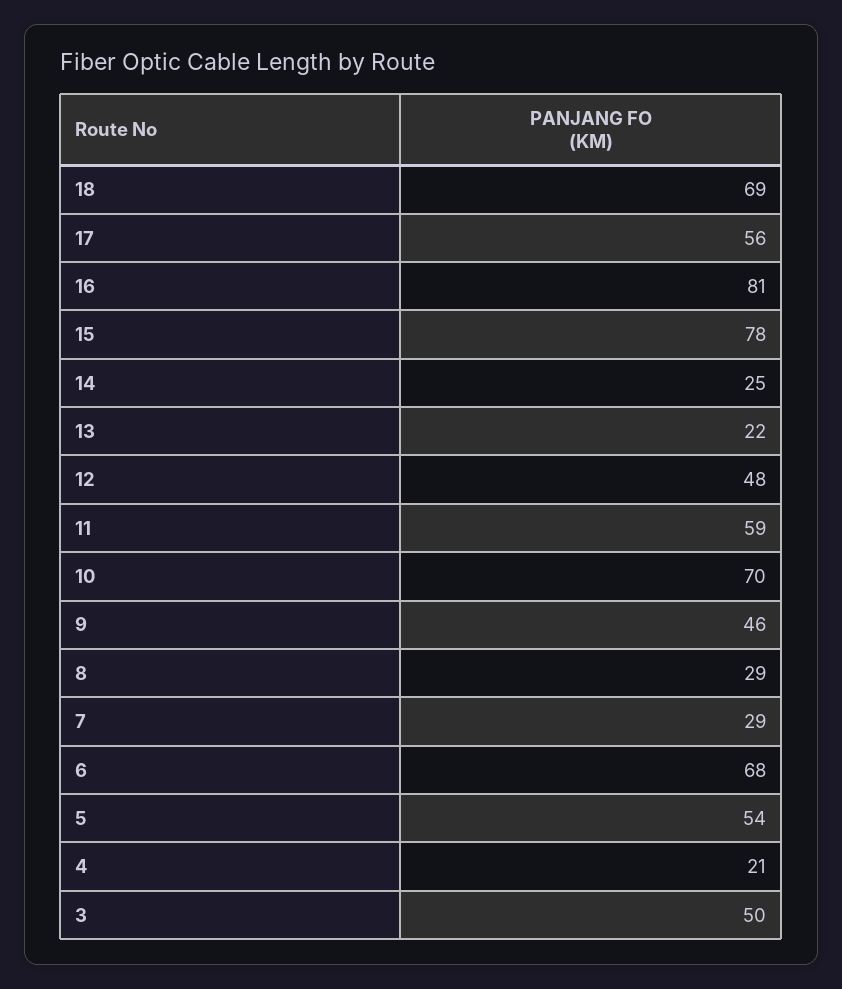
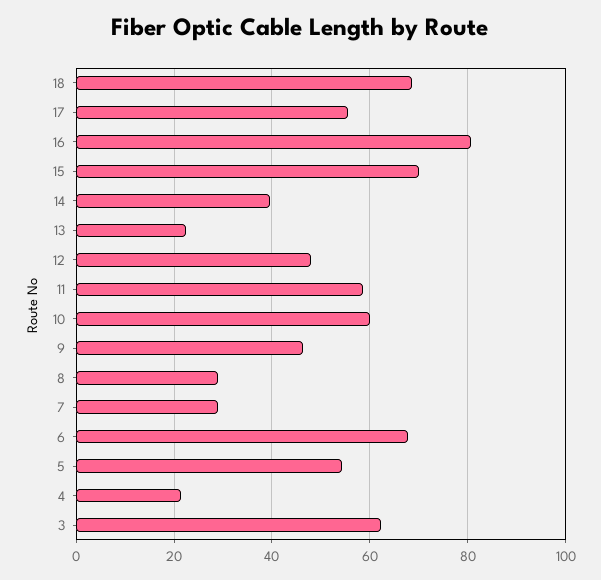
15: 78 -> 70
14: 25 -> 40
10: 70 -> 60
3: 50 -> 62

